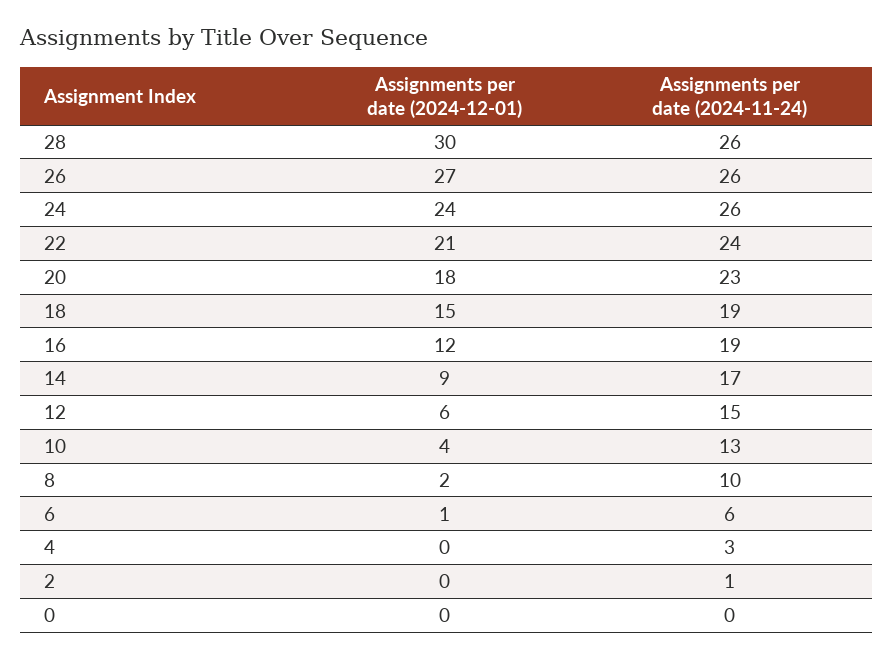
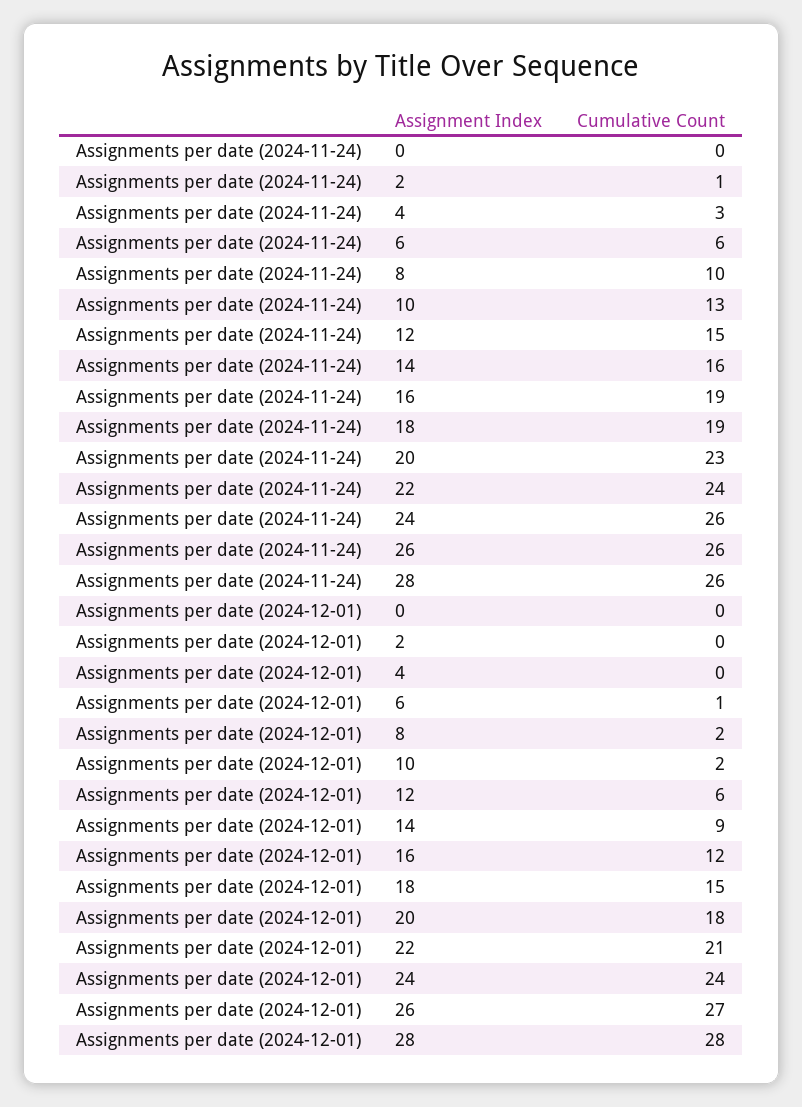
Assignments per date (2024-12-01), 28: 30 -> 28
Assignments per date (2024-11-24), 14: 17 -> 16
Assignments per date (2024-12-01), 10: 4 -> 2

